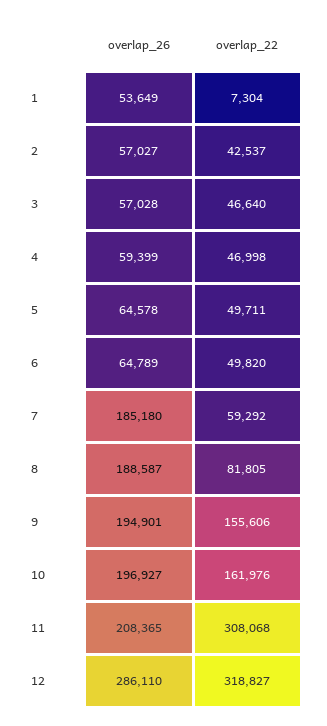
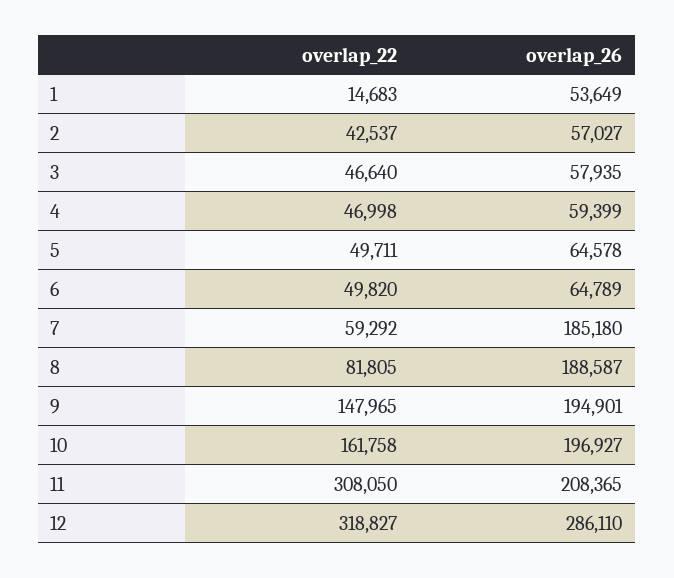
overlap_22, 1: 7304 -> 14683
overlap_26, 3: 57028 -> 57935
overlap_22, 9: 155606 -> 147965
overlap_22, 10: 161976 -> 161758
overlap_22, 11: 308068 -> 308050

